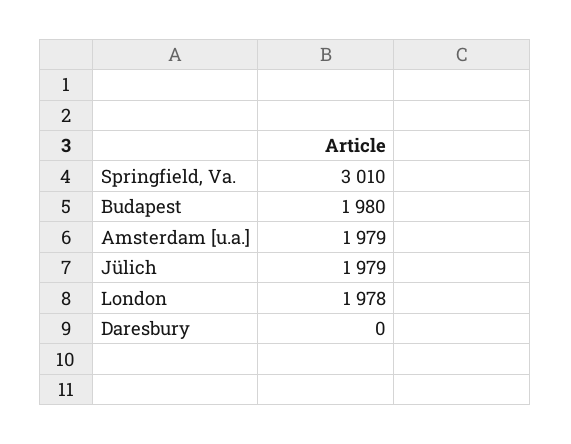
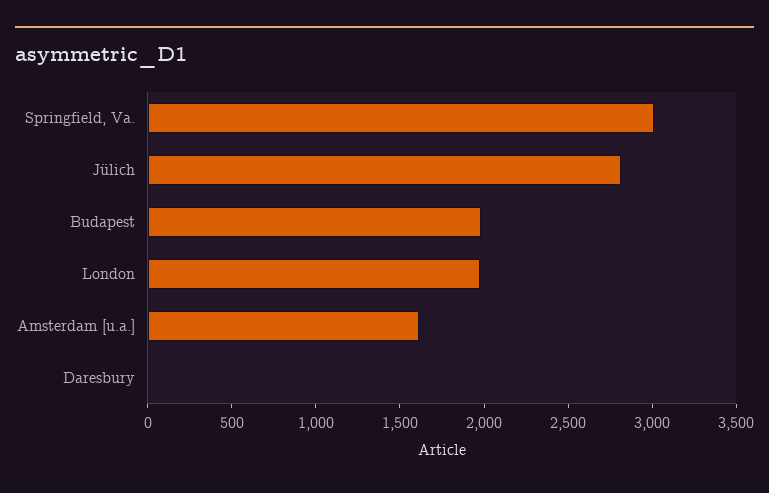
Amsterdam [u.a.]: 1979 -> 1600
Jülich: 1979 -> 2800

